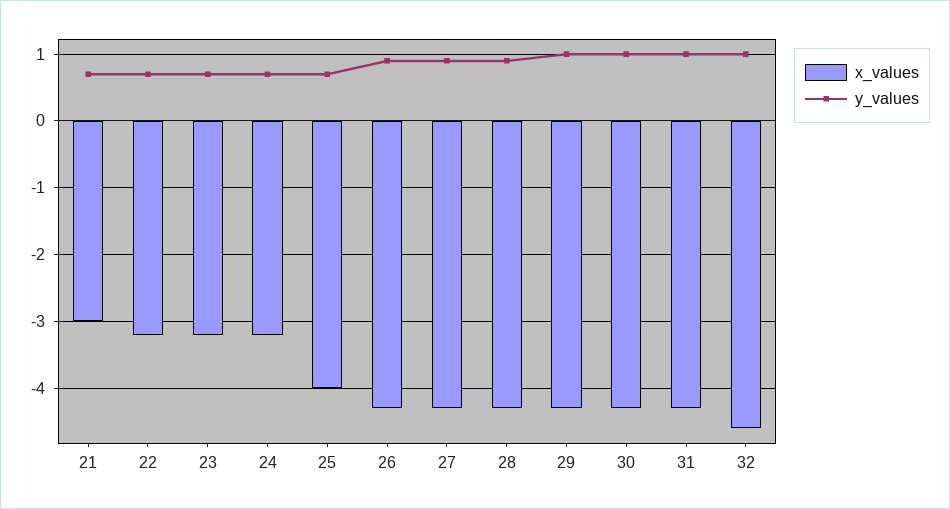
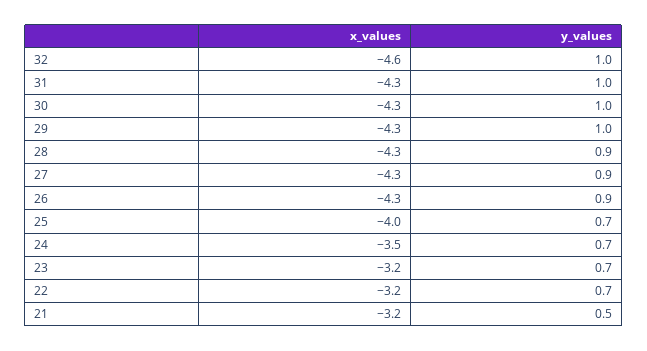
x_values, 21: -3 -> -3.2
y_values, 21: 0.7 -> 0.5
x_values, 24: -3.2 -> -3.5

